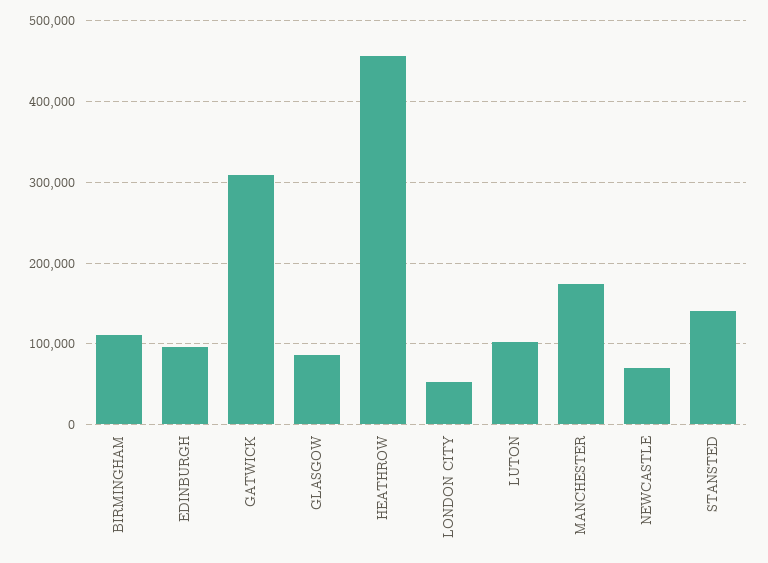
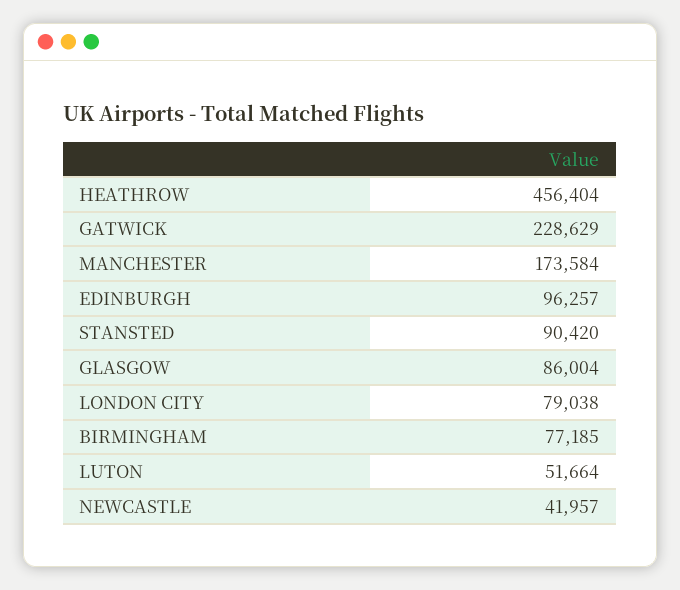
BIRMINGHAM: 110000 -> 77185
GATWICK: 310000 -> 228629
LONDON CITY: 50000 -> 79038
LUTON: 100000 -> 51664
NEWCASTLE: 70000 -> 41957
STANSTED: 140000 -> 90420

